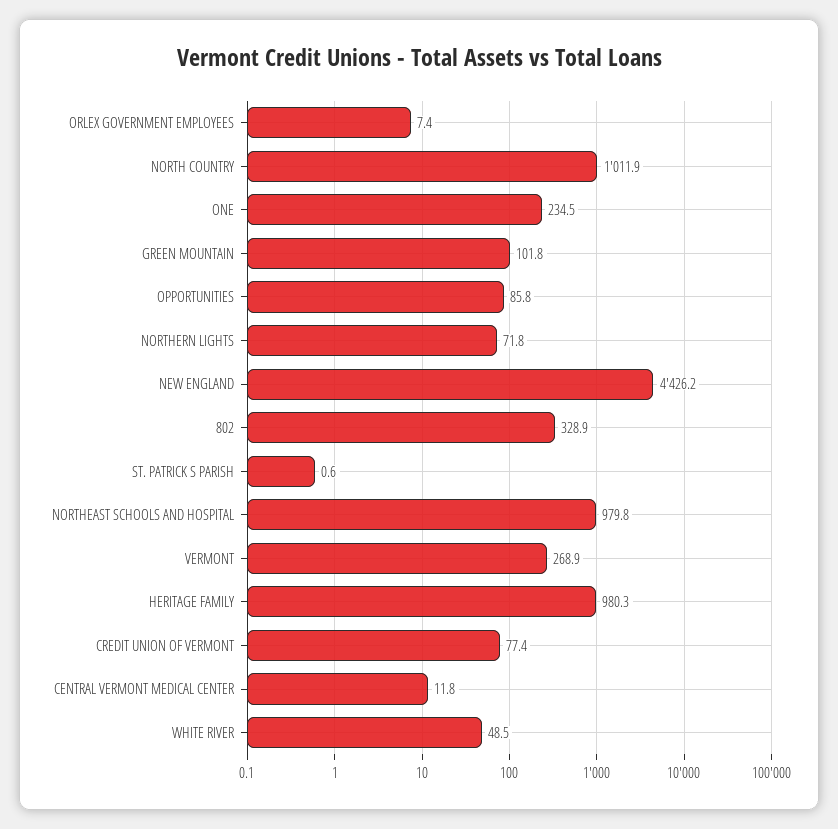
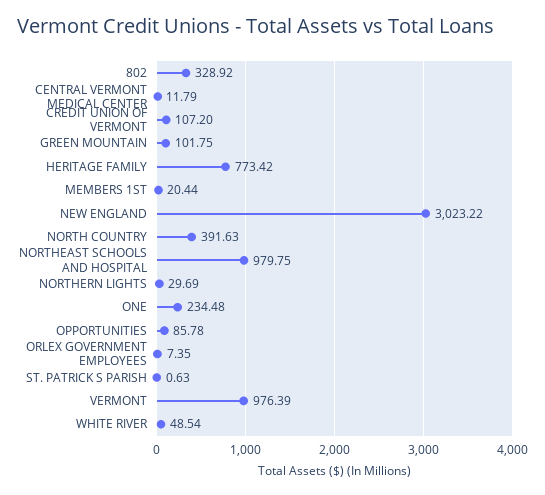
NORTH COUNTRY: 1011.9 -> 391.63
NORTHERN LIGHTS: 71.8 -> 29.69
NEW ENGLAND: 4426.2 -> 3023.22
VERMONT: 268.9 -> 976.39
HERITAGE FAMILY: 980.3 -> 773.42
CREDIT UNION OF VERMONT: 77.4 -> 107.2
MEMBERS 1ST: none -> 20.44

